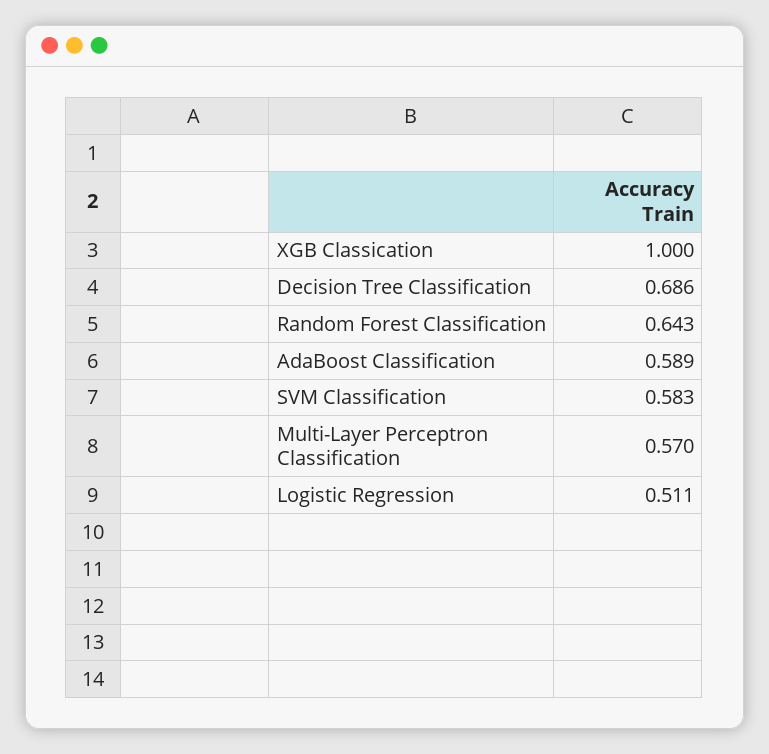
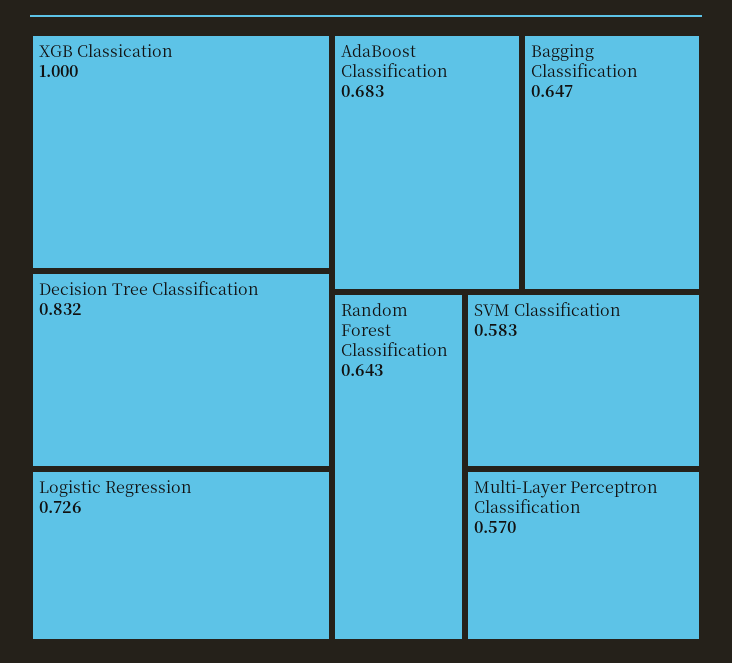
Decision Tree Classification: 0.686 -> 0.832
AdaBoost Classification: 0.589 -> 0.683
Logistic Regression: 0.511 -> 0.726
Bagging Classification: none -> 0.647

